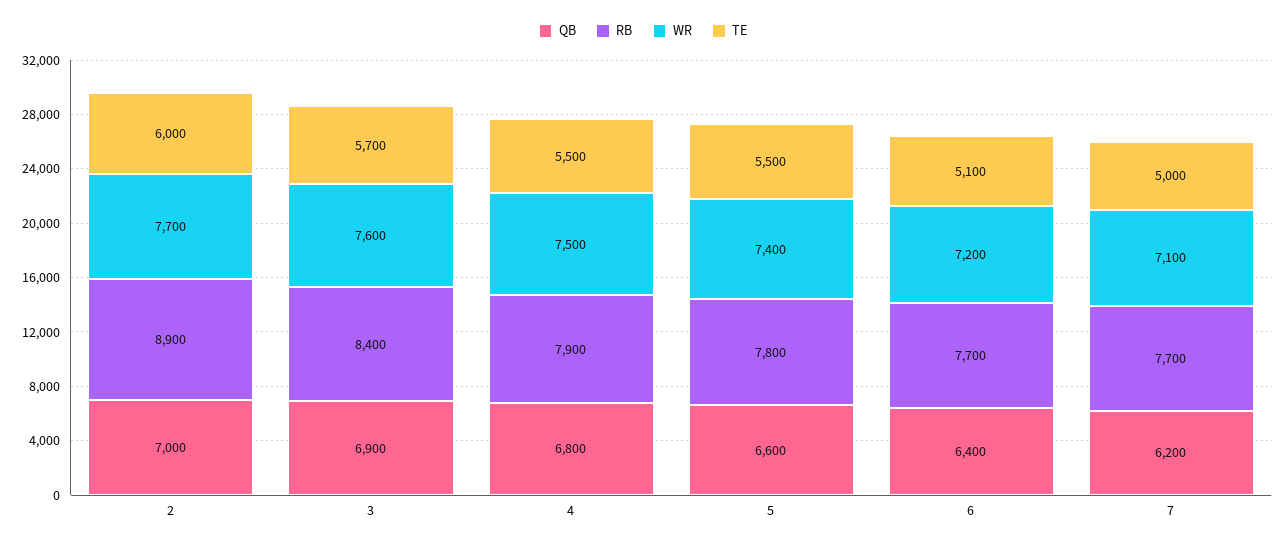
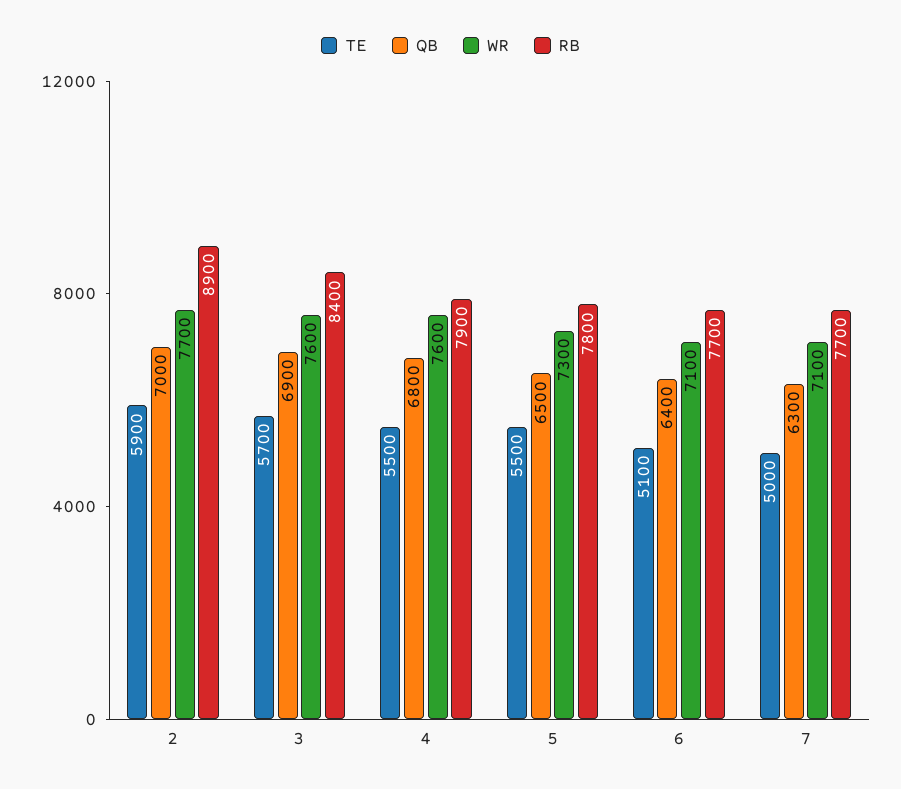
TE, 2: 6000 -> 5900
WR, 4: 7500 -> 7600
QB, 5: 6600 -> 6500
WR, 5: 7400 -> 7300
WR, 6: 7200 -> 7100
QB, 7: 6200 -> 6300

